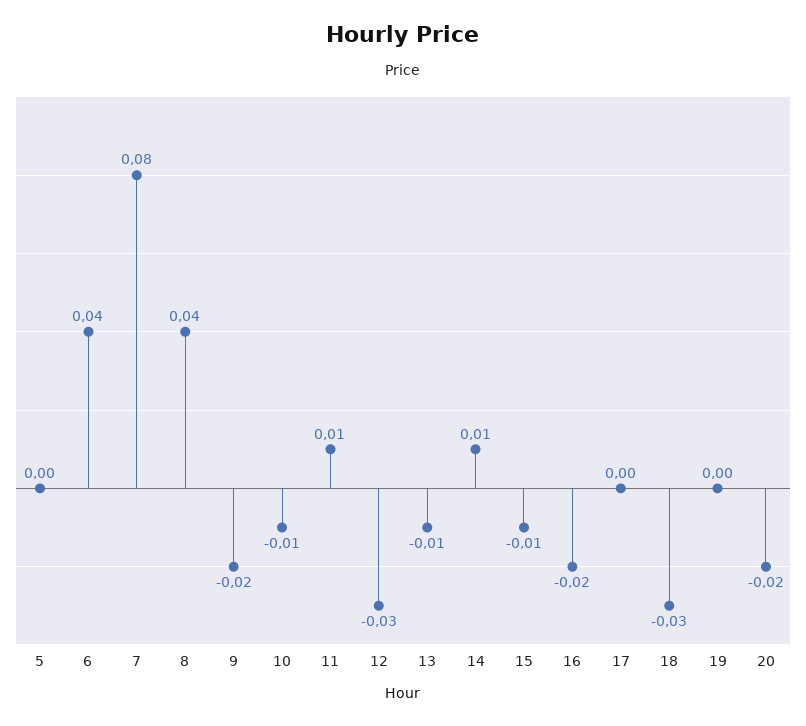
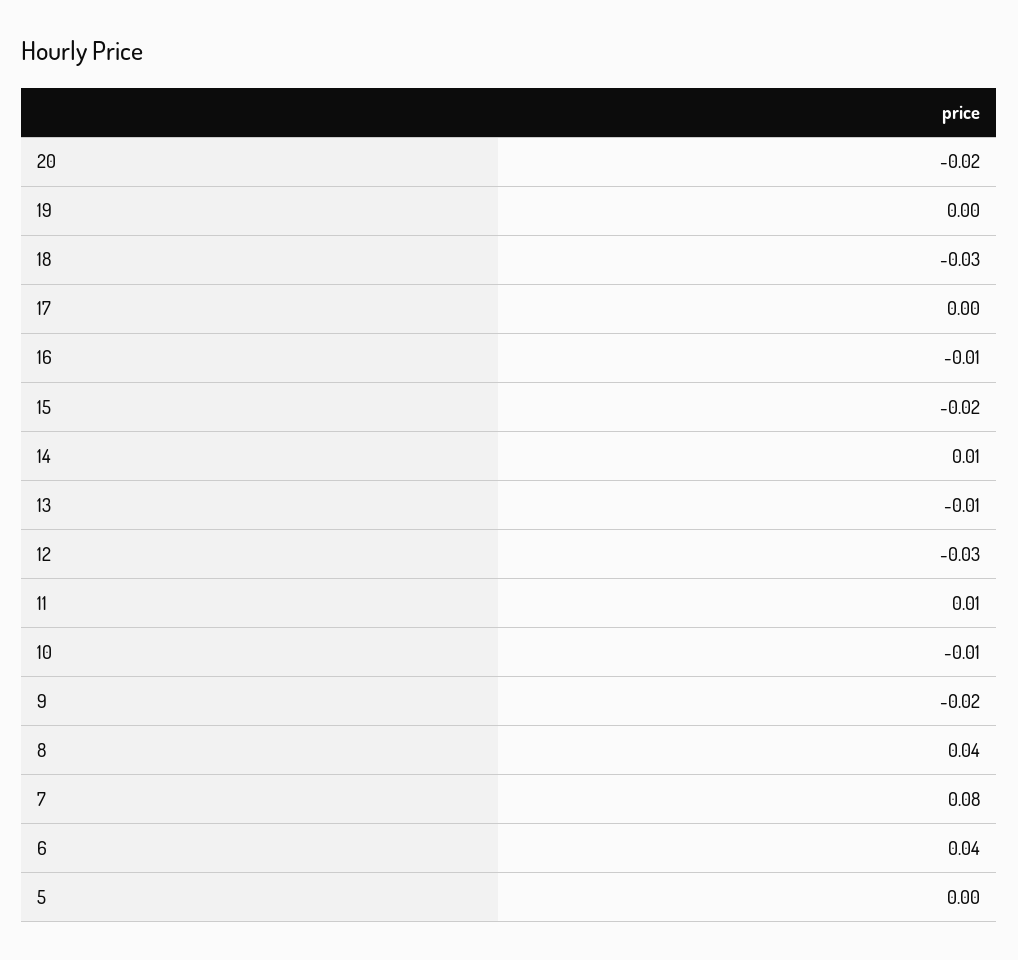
15: -0.01 -> -0.02
16: -0.02 -> -0.01

